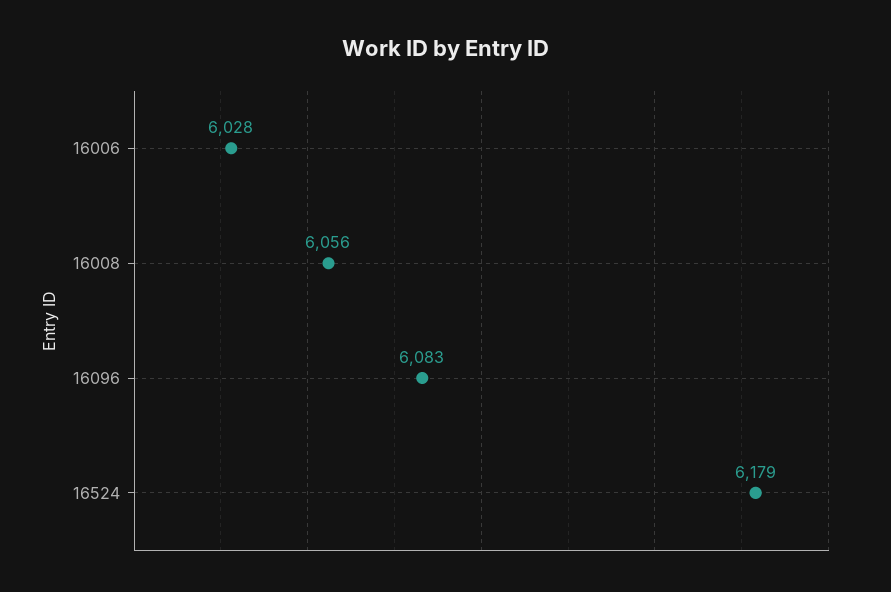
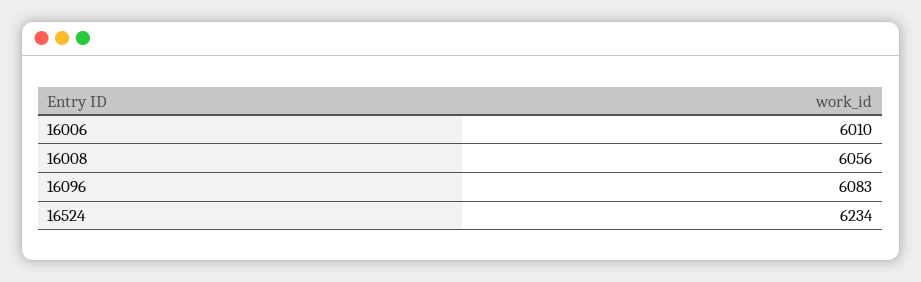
16006: 6028 -> 6010
16524: 6179 -> 6234

